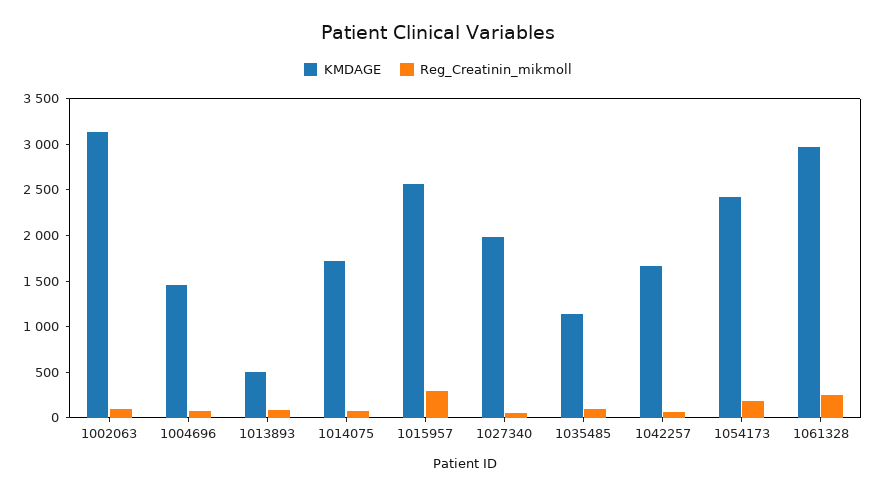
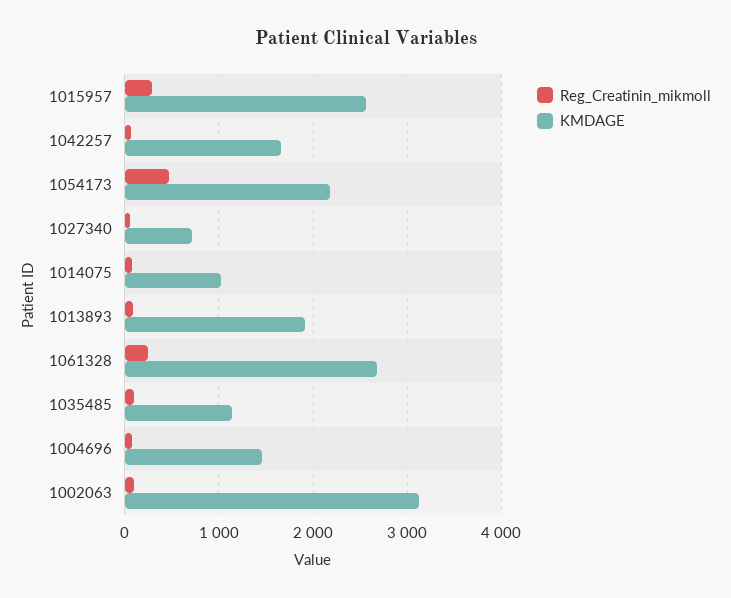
KMDAGE, 1013893: 500 -> 1900
KMDAGE, 1014075: 1700 -> 1000
KMDAGE, 1027340: 2000 -> 700
KMDAGE, 1054173: 2400 -> 2200
Reg_Creatinin_mikmoll, 1054173: 200 -> 500
KMDAGE, 1061328: 3000 -> 2700

